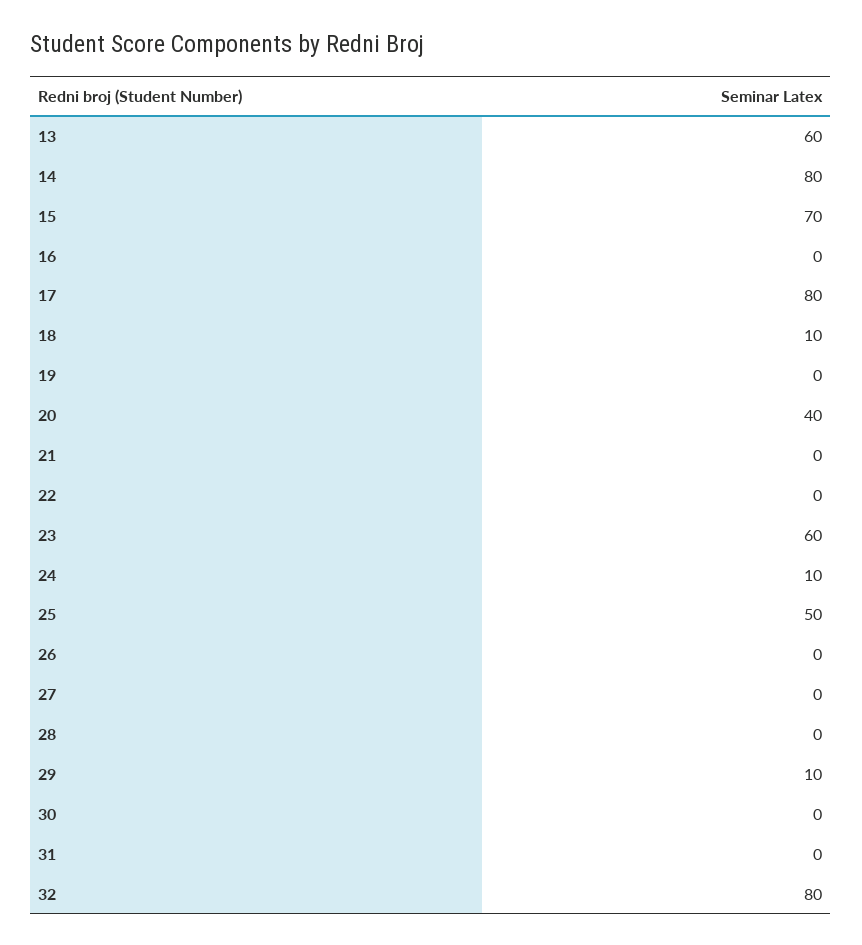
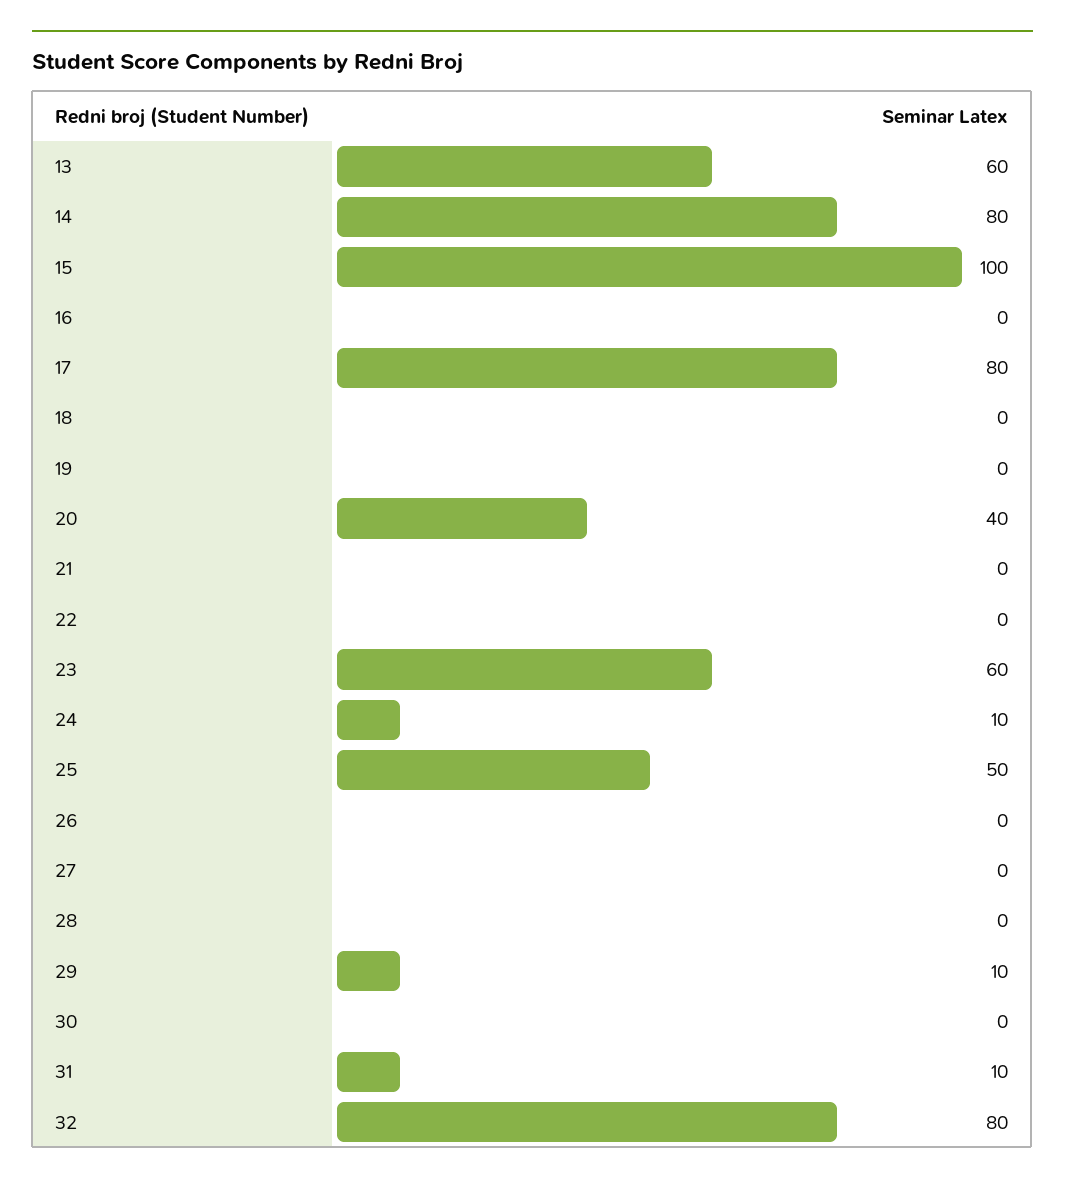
15: 70 -> 100
18: 10 -> 0
31: 0 -> 10

